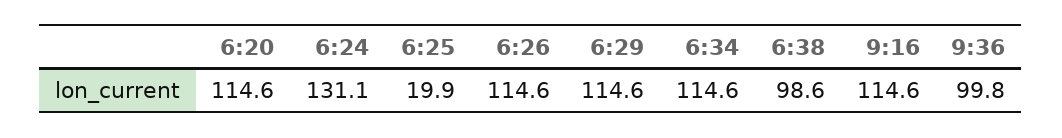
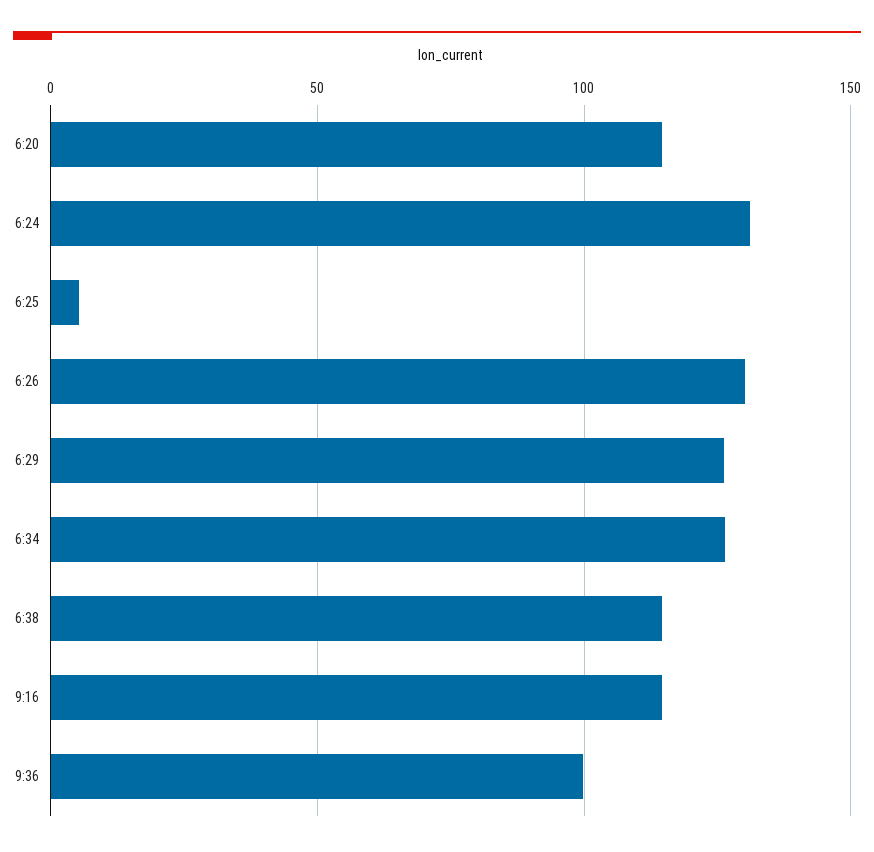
6:25: 19.9 -> 5
6:26: 114.6 -> 130
6:29: 114.6 -> 125
6:34: 114.6 -> 125
6:38: 98.6 -> 115

